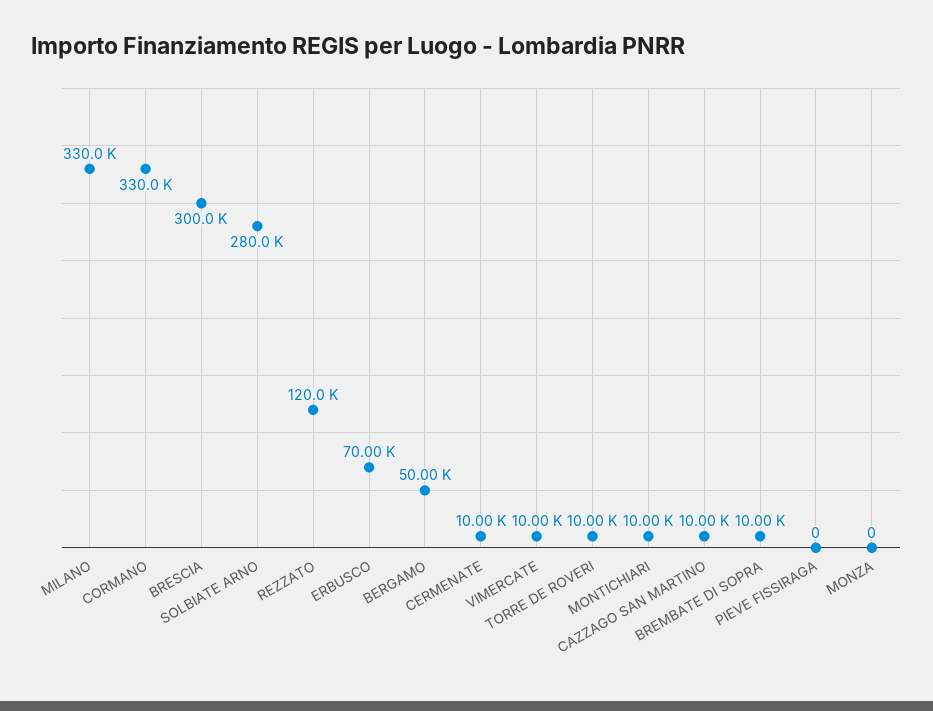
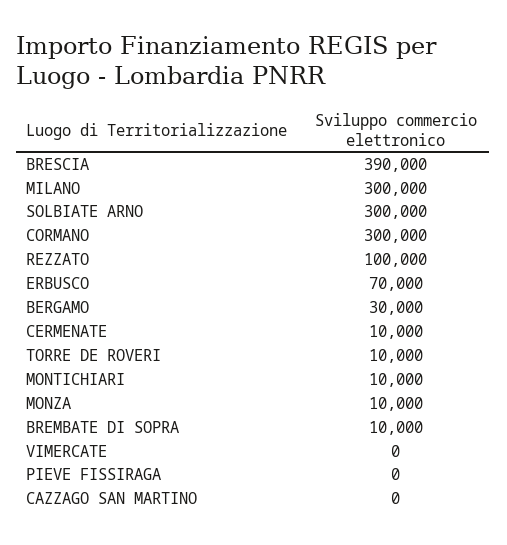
MILANO: 330000 -> 300000
CORMANO: 330000 -> 300000
BRESCIA: 300000 -> 390000
SOLBIATE ARNO: 280000 -> 300000
REZZATO: 120000 -> 100000
BERGAMO: 50000 -> 30000
VIMERCATE: 10000 -> 0
CAZZAGO SAN MARTINO: 10000 -> 0
MONZA: 0 -> 10000

